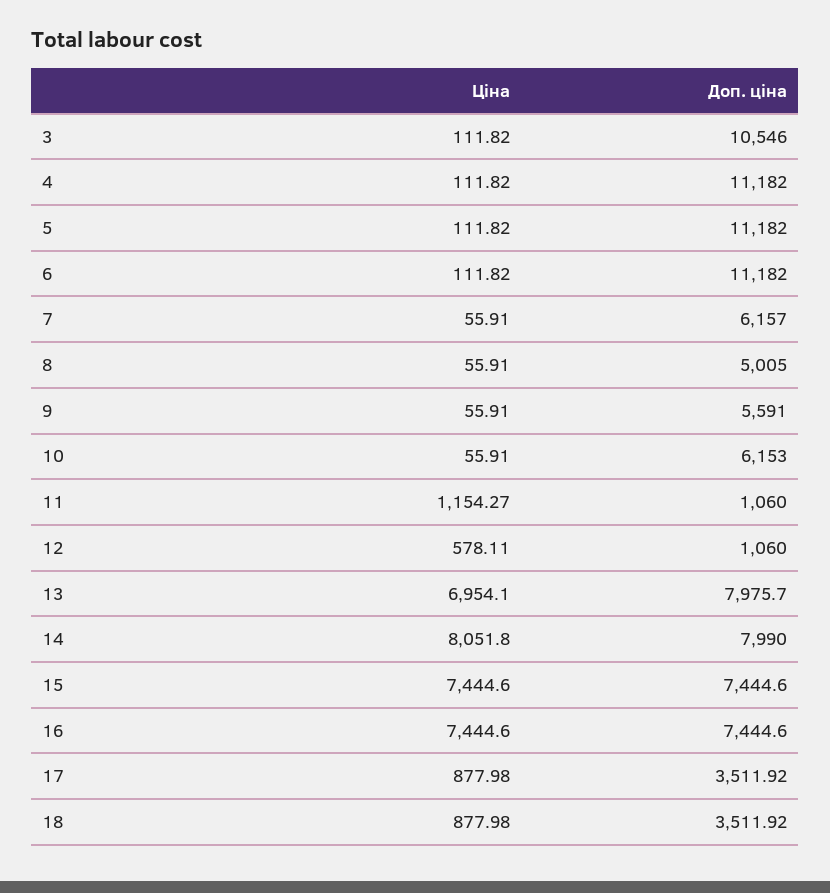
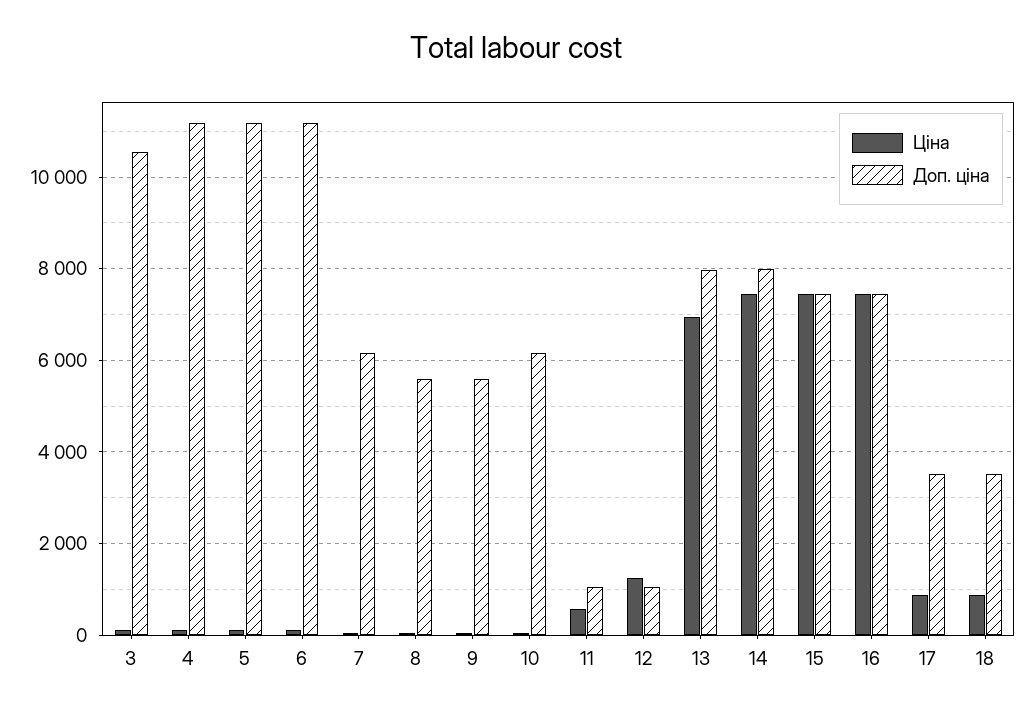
Доп. ціна, 8: 5005 -> 5600
Ціна, 11: 1154.27 -> 600
Ціна, 12: 578.11 -> 1200
Ціна, 14: 8051.8 -> 7400

